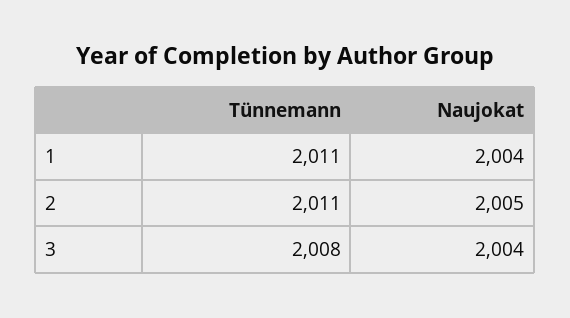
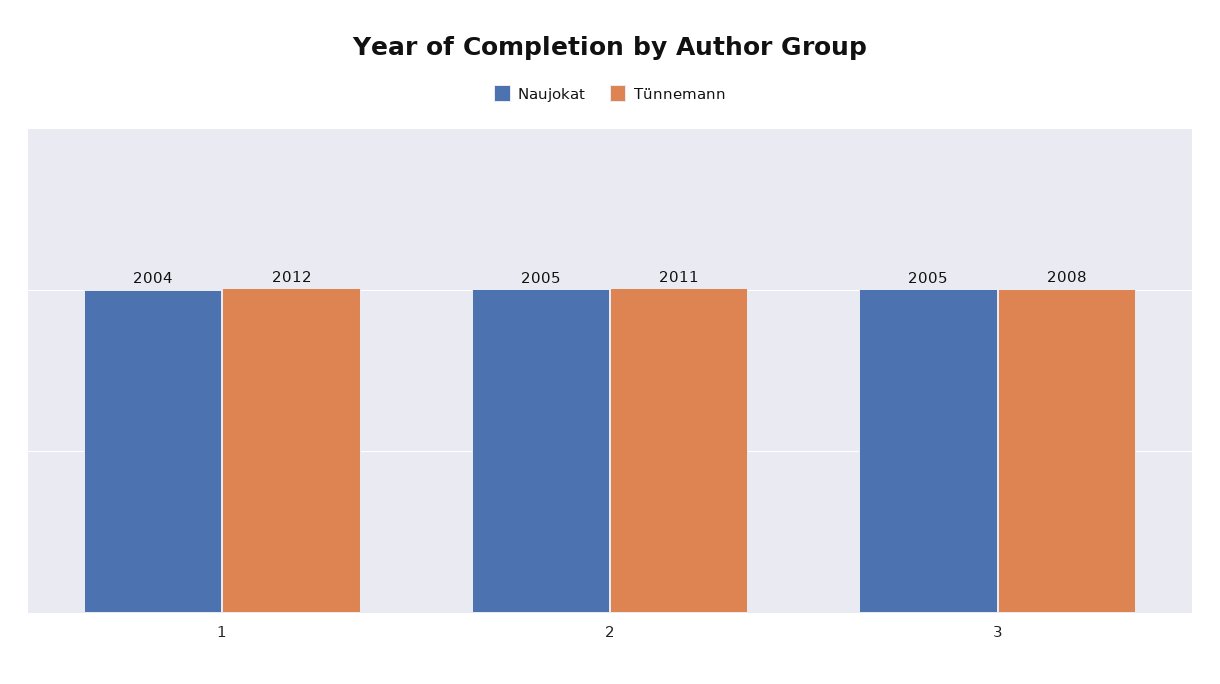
Tünnemann, 1: 2011 -> 2012
Naujokat, 3: 2004 -> 2005

